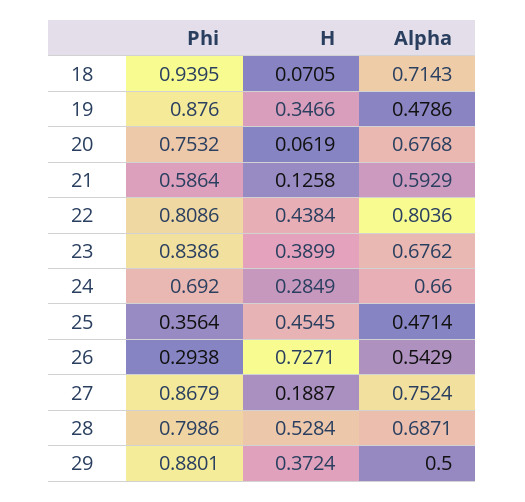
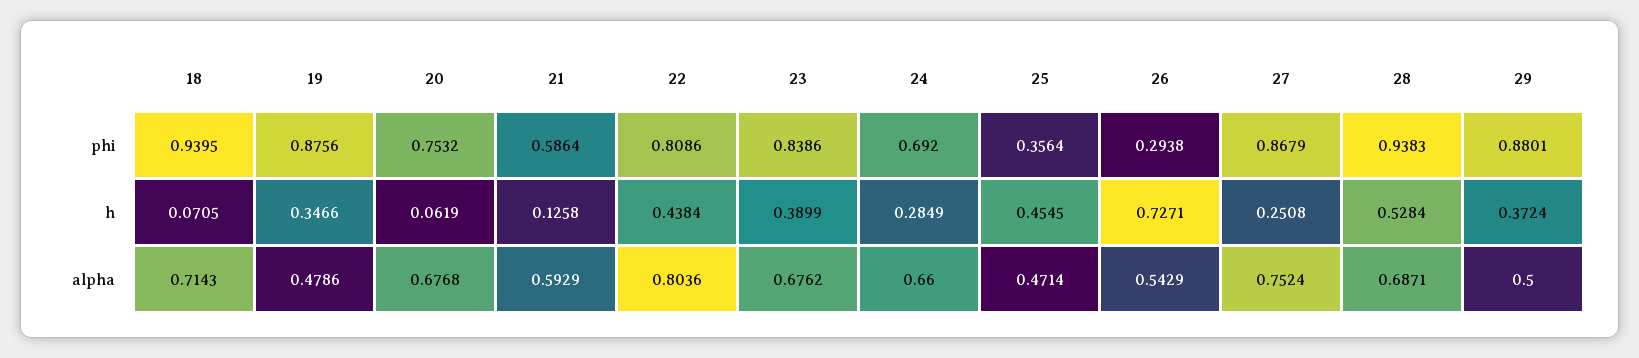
Phi, 19: 0.876 -> 0.8756
H, 27: 0.1887 -> 0.2508
Phi, 28: 0.7986 -> 0.9383

